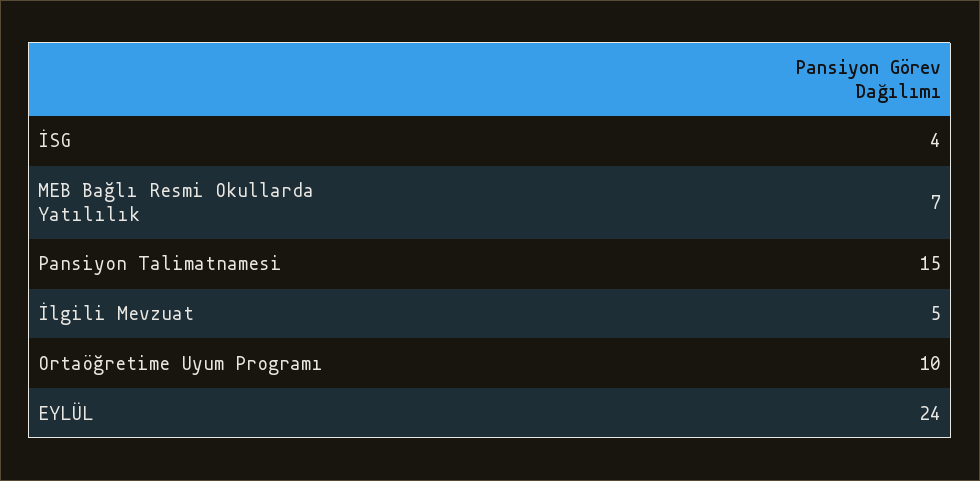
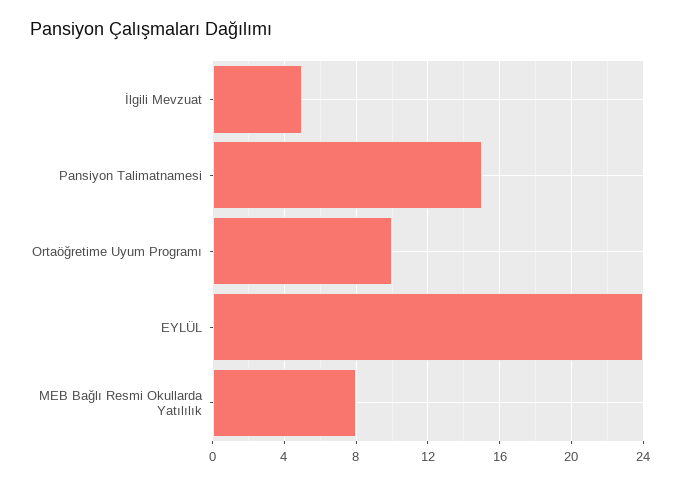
İSG: 4 -> none
MEB Bağlı Resmi Okullarda Yatılılık: 7 -> 8

